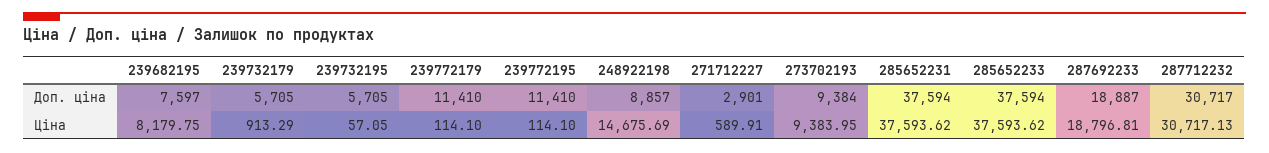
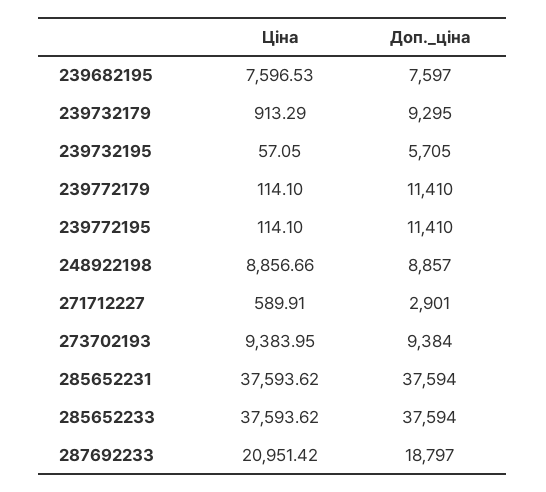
239732179, Доп. ціна: 5705 -> 9295
287692233, Доп. ціна: 18887 -> 18797
287712232, Доп. ціна: 30717 -> none
239682195, Ціна: 8179.75 -> 7596.53
248922198, Ціна: 14675.69 -> 8856.66
287692233, Ціна: 18796.81 -> 20951.42
287712232, Ціна: 30717.13 -> none

